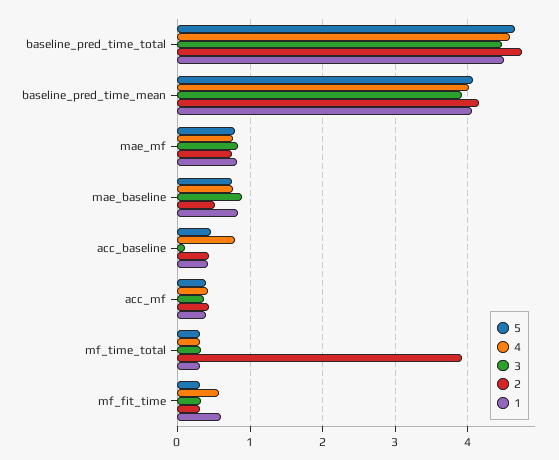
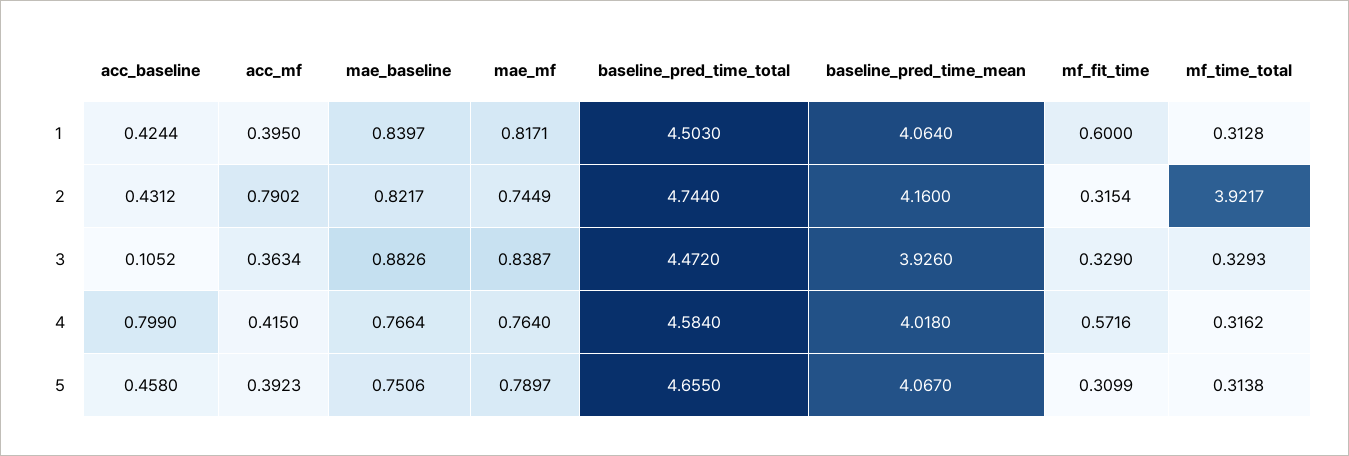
2, mae_baseline: 0.5 -> 0.8217
2, acc_mf: 0.4 -> 0.7902

